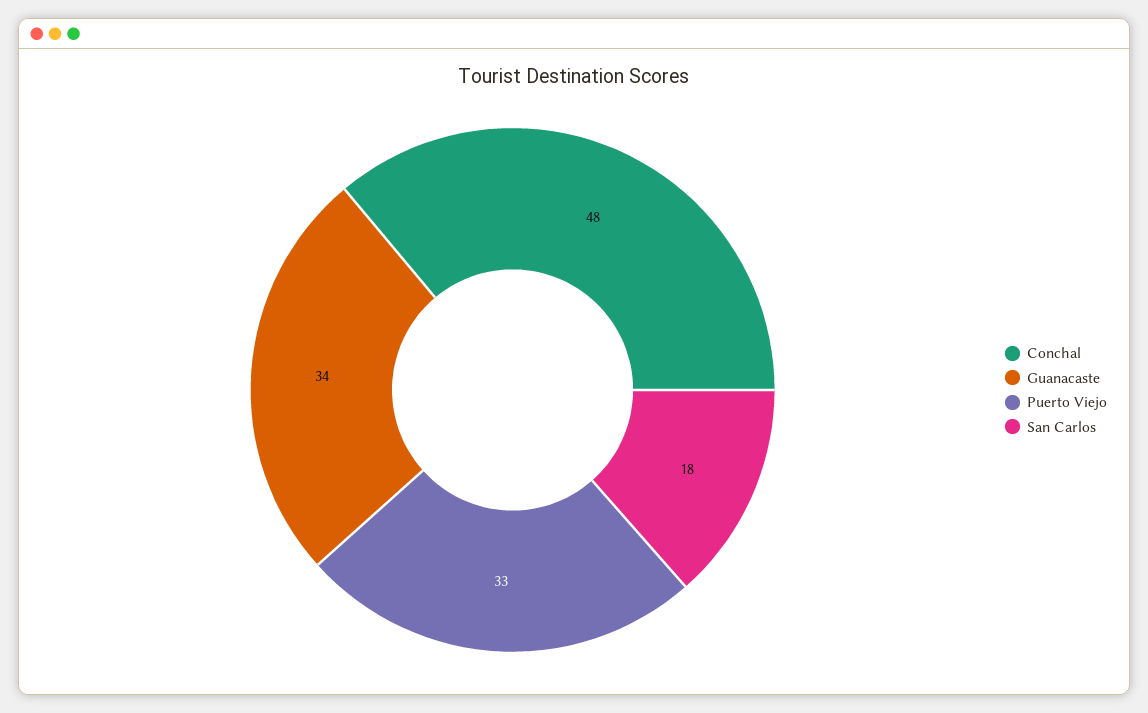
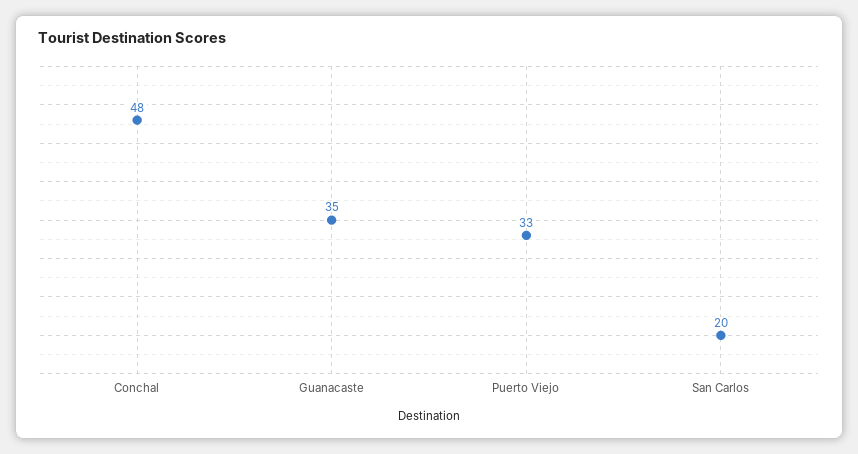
Guanacaste: 34 -> 35
San Carlos: 18 -> 20

